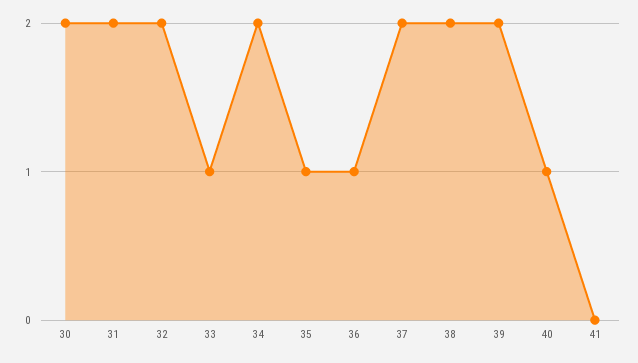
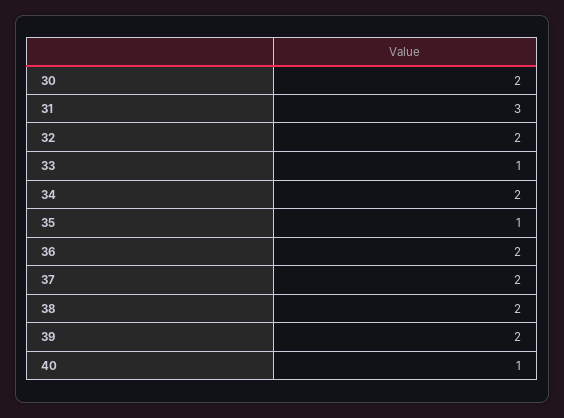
31: 2 -> 3
36: 1 -> 2
41: 0 -> none

